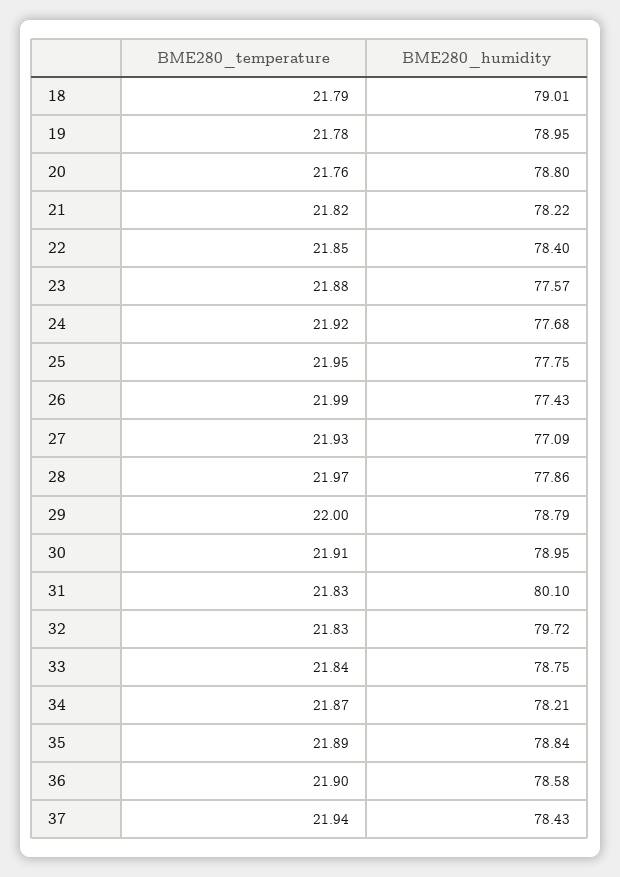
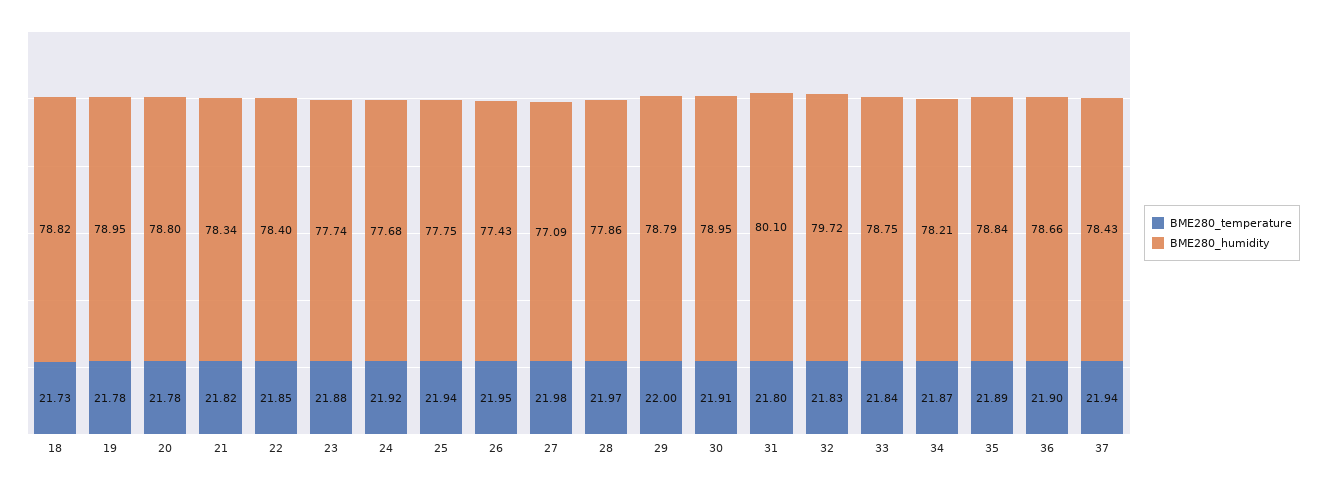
BME280_temperature, 18: 21.79 -> 21.73
BME280_humidity, 18: 79.01 -> 78.82
BME280_temperature, 20: 21.76 -> 21.78
BME280_humidity, 21: 78.22 -> 78.34
BME280_humidity, 23: 77.57 -> 77.74
BME280_temperature, 25: 21.95 -> 21.94
BME280_temperature, 26: 21.99 -> 21.95
BME280_temperature, 27: 21.93 -> 21.98
BME280_temperature, 31: 21.83 -> 21.8
BME280_humidity, 36: 78.58 -> 78.66

